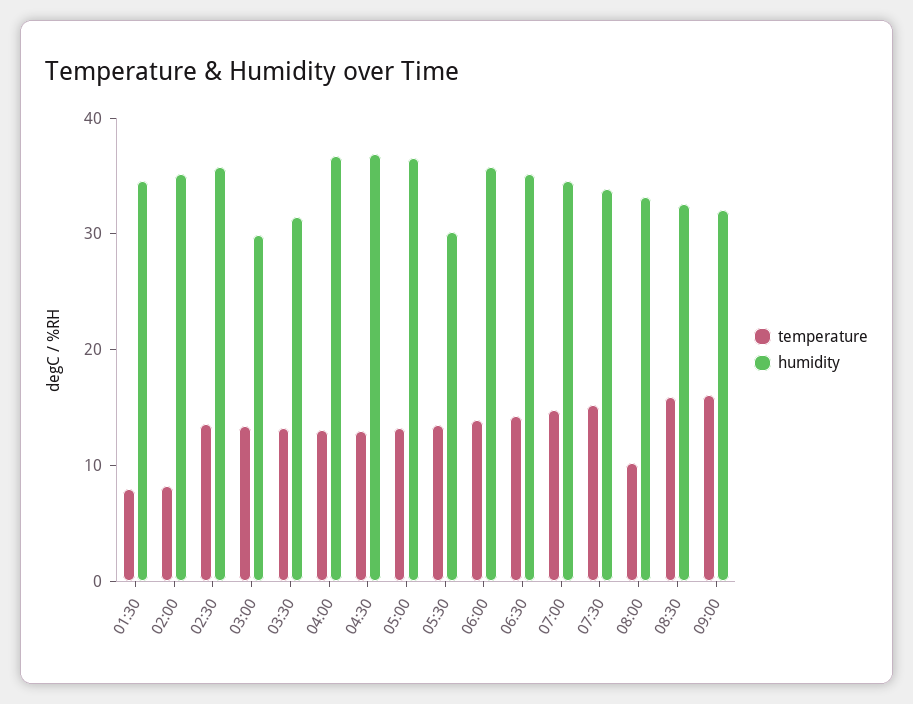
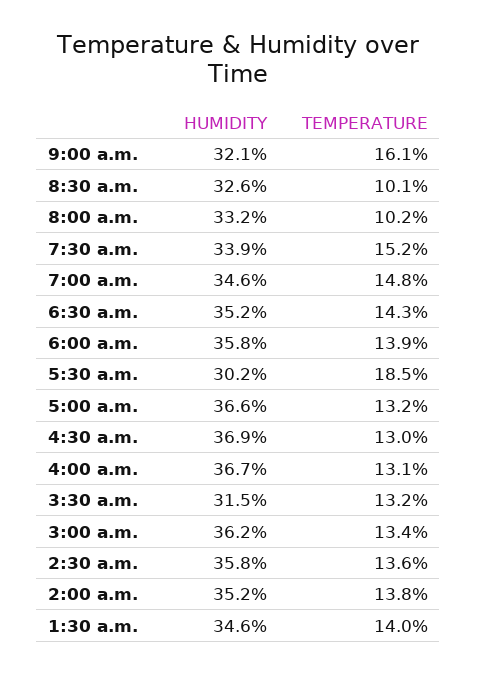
temperature, 01:30: 8 -> 14
temperature, 02:00: 8 -> 13.8
humidity, 03:00: 30 -> 36.2
temperature, 05:30: 14 -> 18.5
temperature, 08:30: 16 -> 10.1

